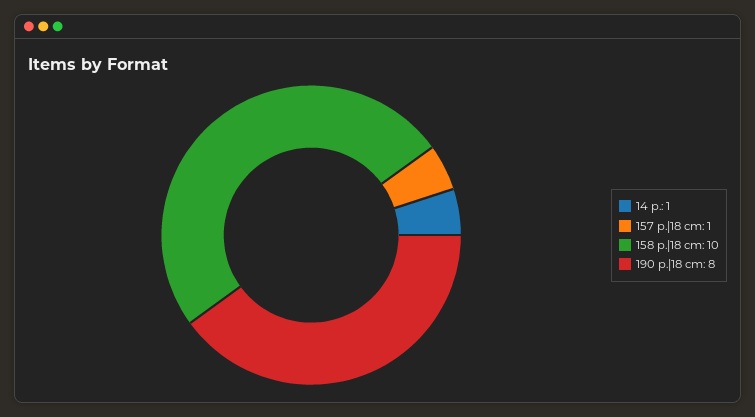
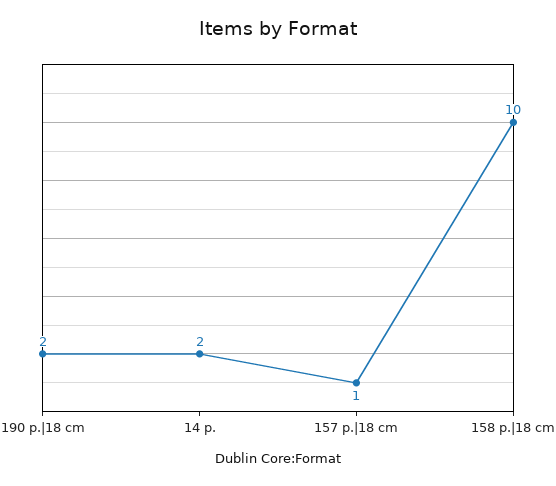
14 p.: 1 -> 2
190 p.|18 cm: 8 -> 2

